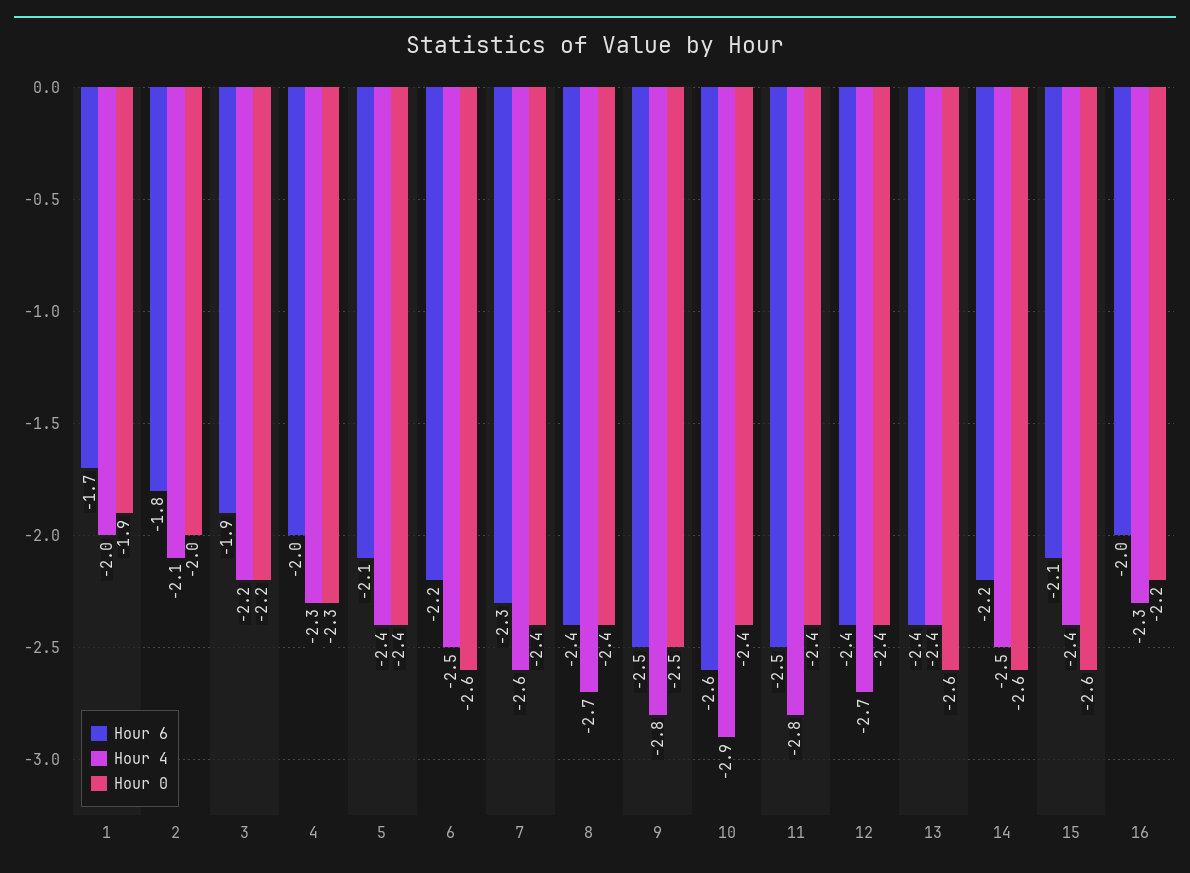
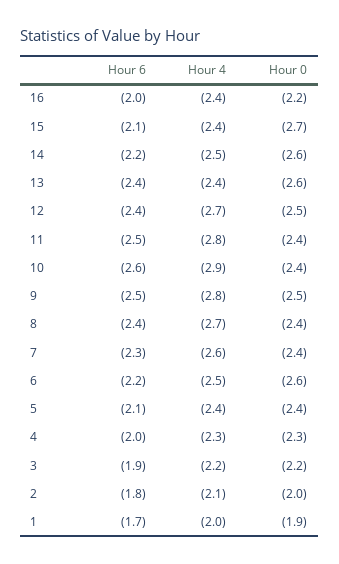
Hour 0, 12: -2.4 -> -2.5
Hour 0, 15: -2.6 -> -2.7
Hour 4, 16: -2.3 -> -2.4

